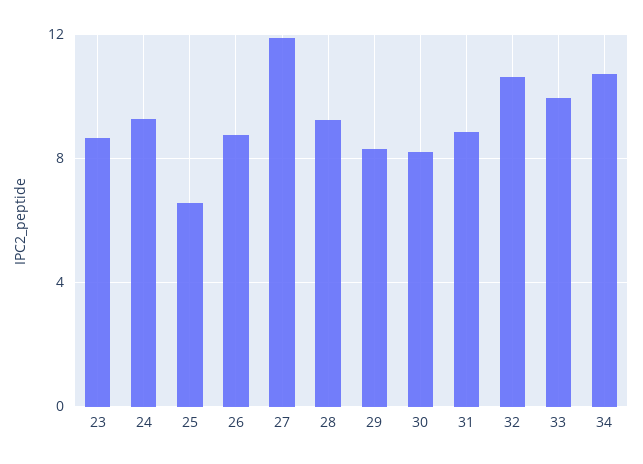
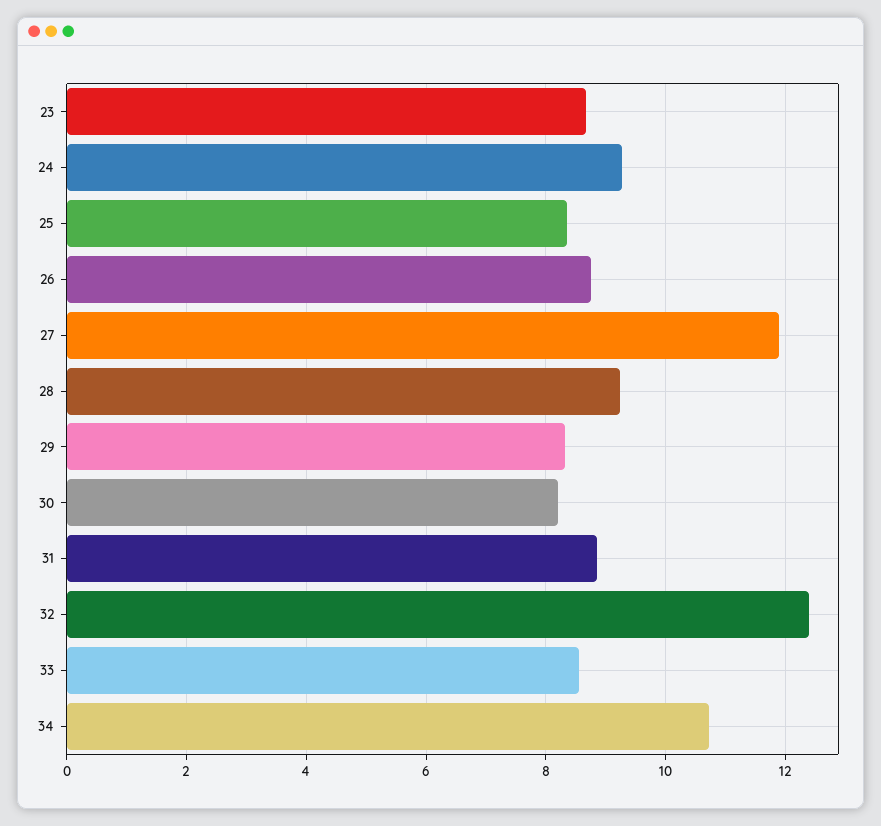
25: 6.5 -> 8.4
32: 10.5 -> 12.4
33: 10 -> 8.6

